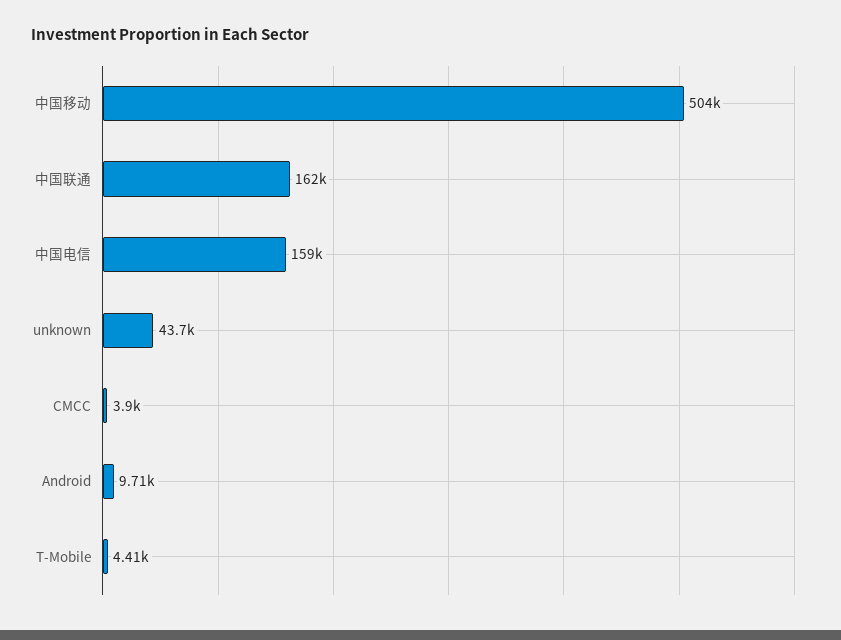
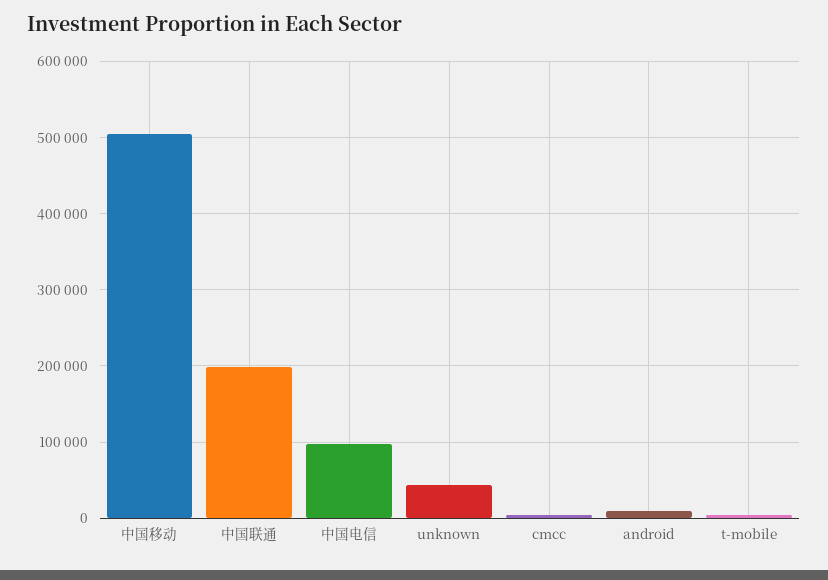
中国联通: 162000 -> 200000
中国电信: 159000 -> 100000

